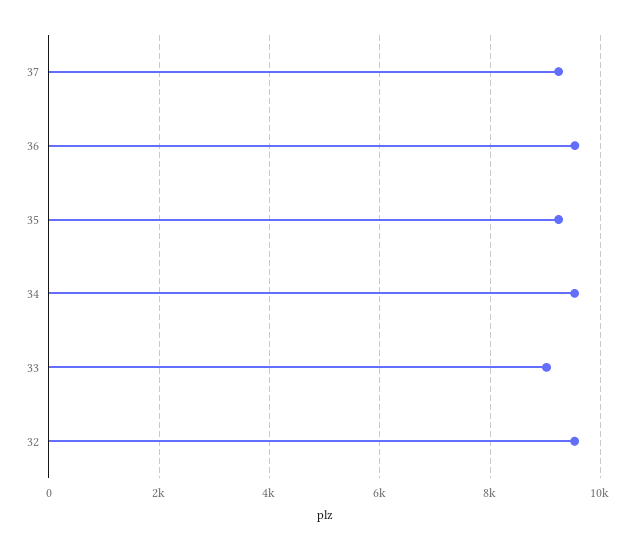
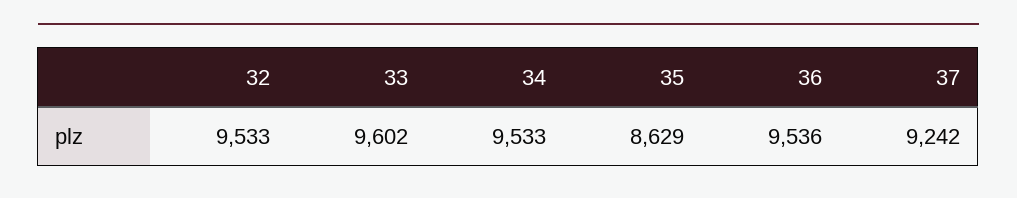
35: 9200 -> 8629
33: 9000 -> 9602

